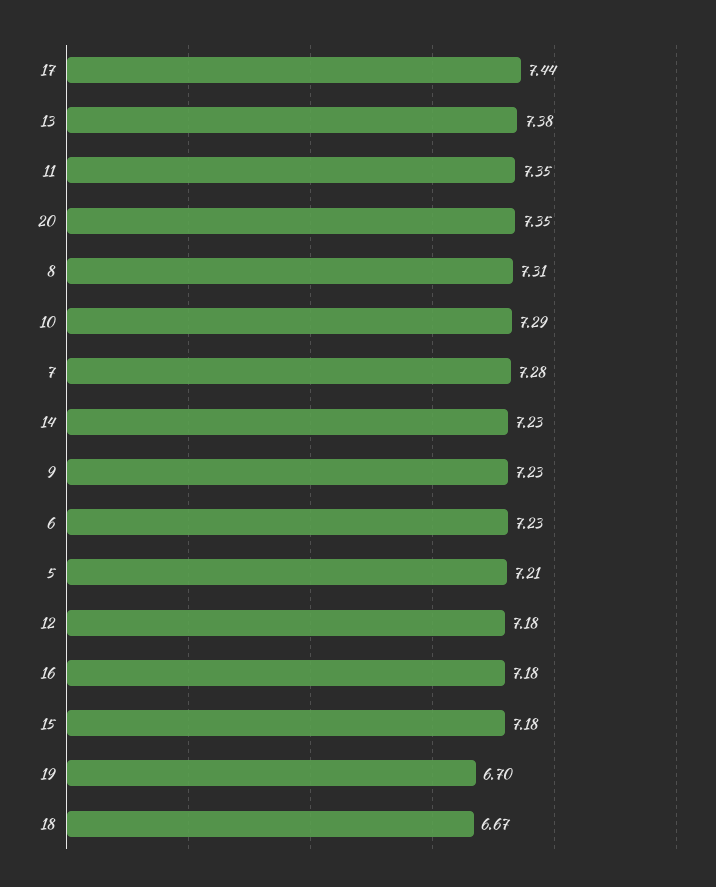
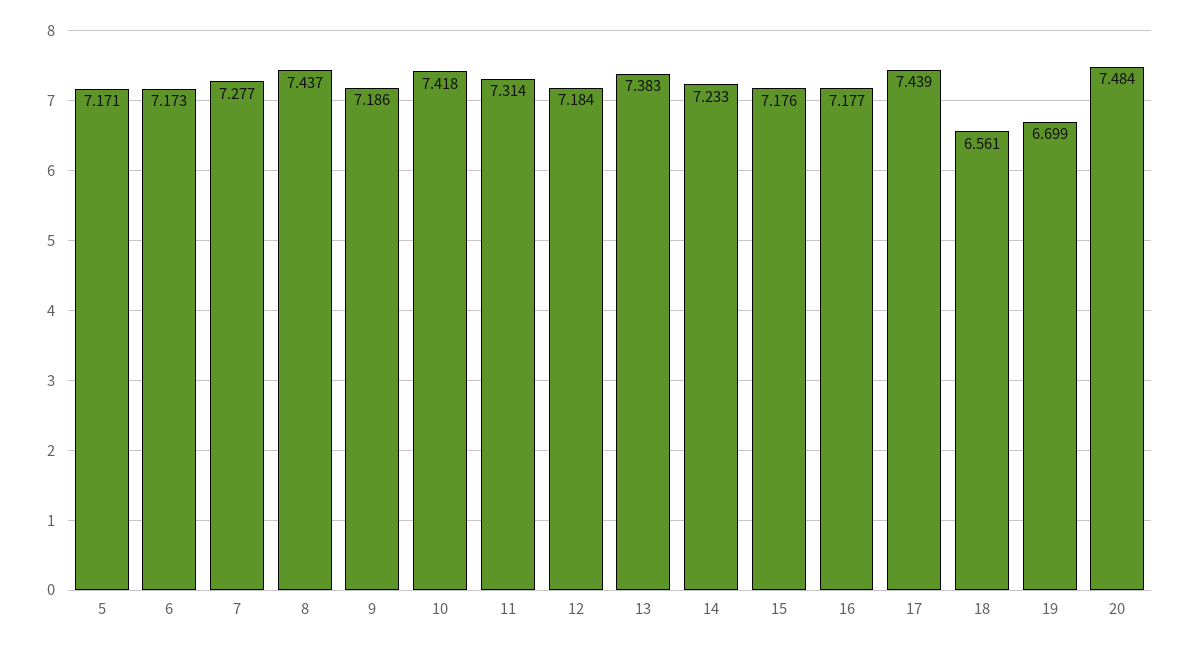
11: 7.35 -> 7.314
20: 7.35 -> 7.484
8: 7.31 -> 7.437
10: 7.29 -> 7.418
9: 7.23 -> 7.186
6: 7.23 -> 7.173
5: 7.21 -> 7.171
18: 6.67 -> 6.561

